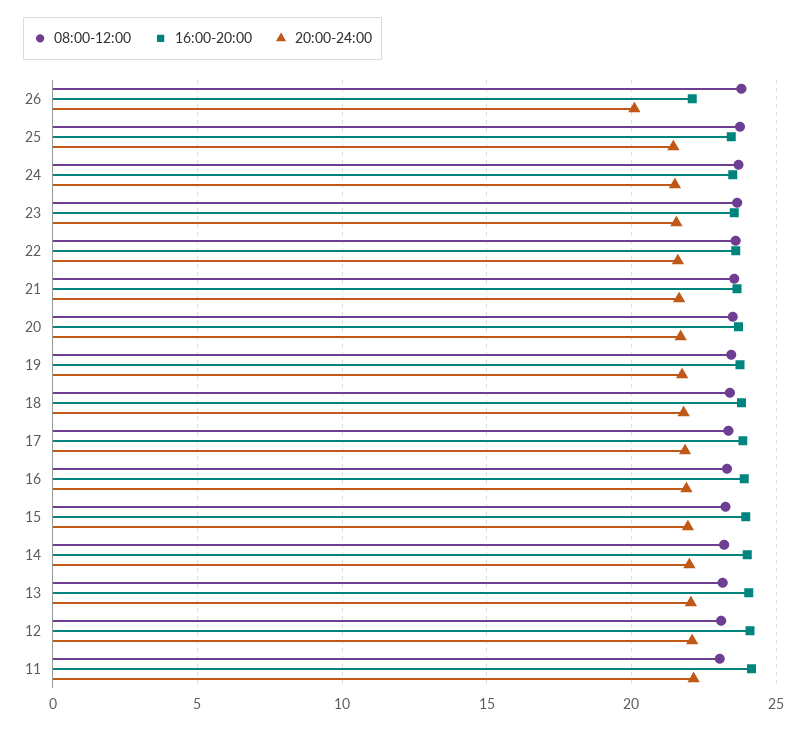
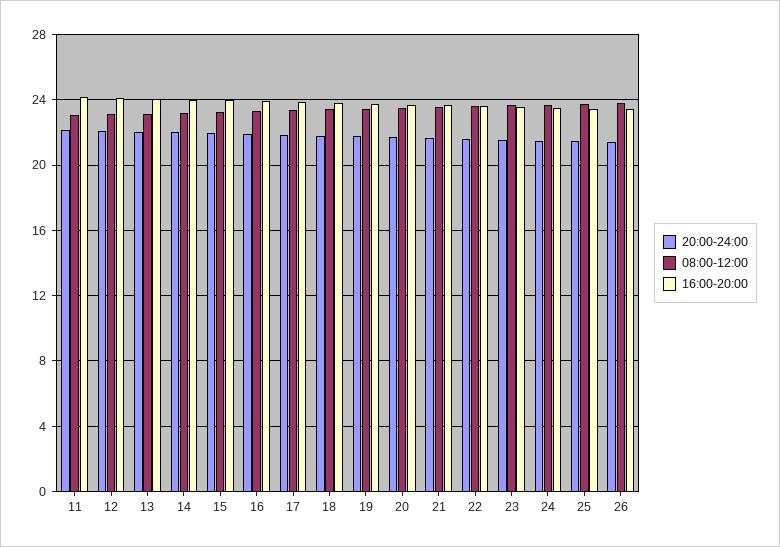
16:00-20:00, 26: 22 -> 23.5
20:00-24:00, 26: 20 -> 21.5

